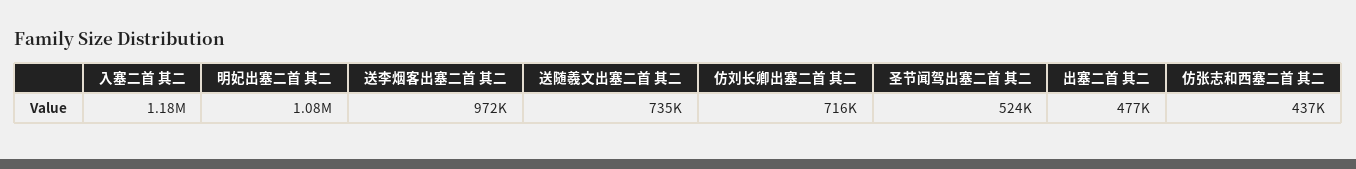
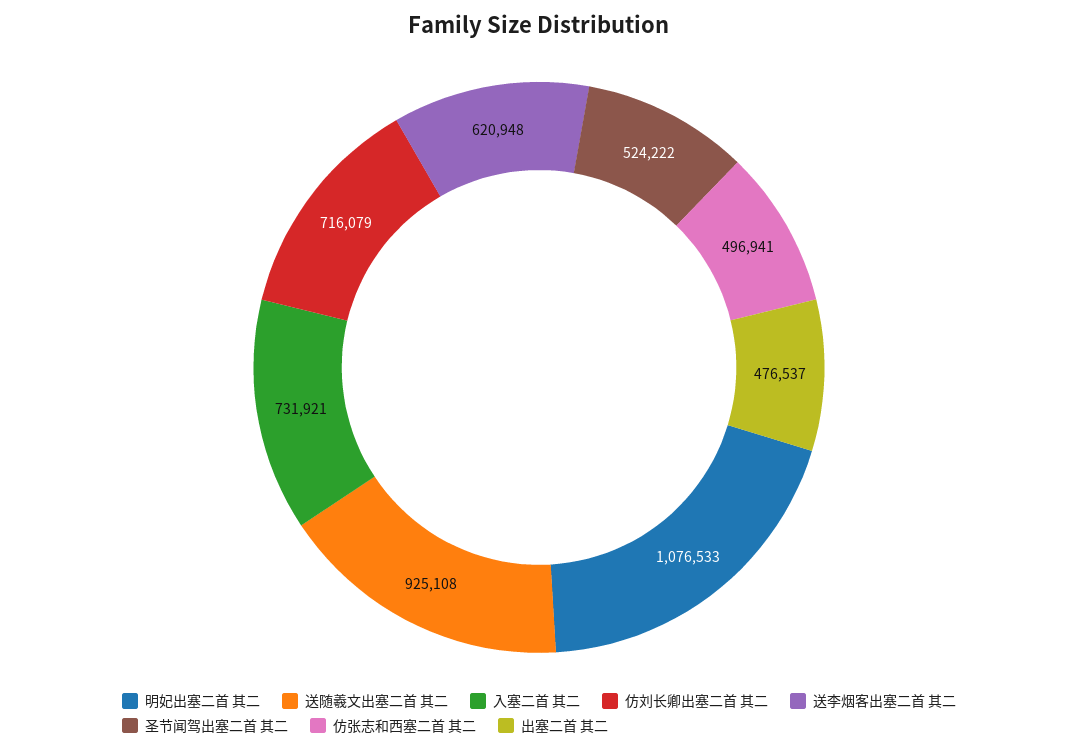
入塞二首 其二: 1180000 -> 731921
送李烟客出塞二首 其二: 972000 -> 620948
送随羲文出塞二首 其二: 735000 -> 925108
仿张志和西塞二首 其二: 437000 -> 496941

